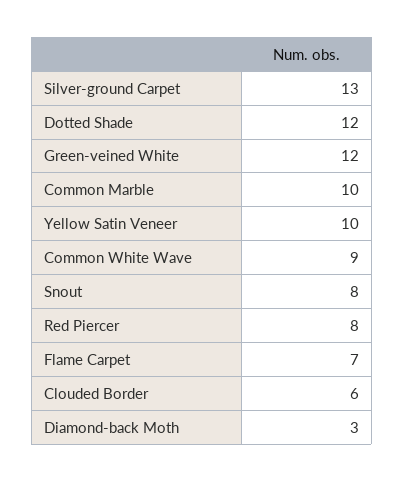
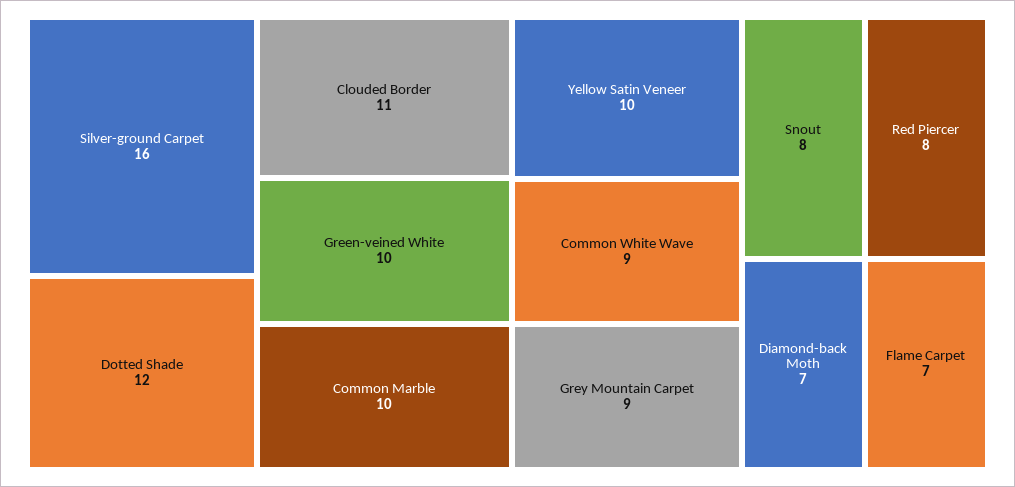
Silver-ground Carpet: 13 -> 16
Green-veined White: 12 -> 10
Clouded Border: 6 -> 11
Diamond-back Moth: 3 -> 7
Grey Mountain Carpet: none -> 9

